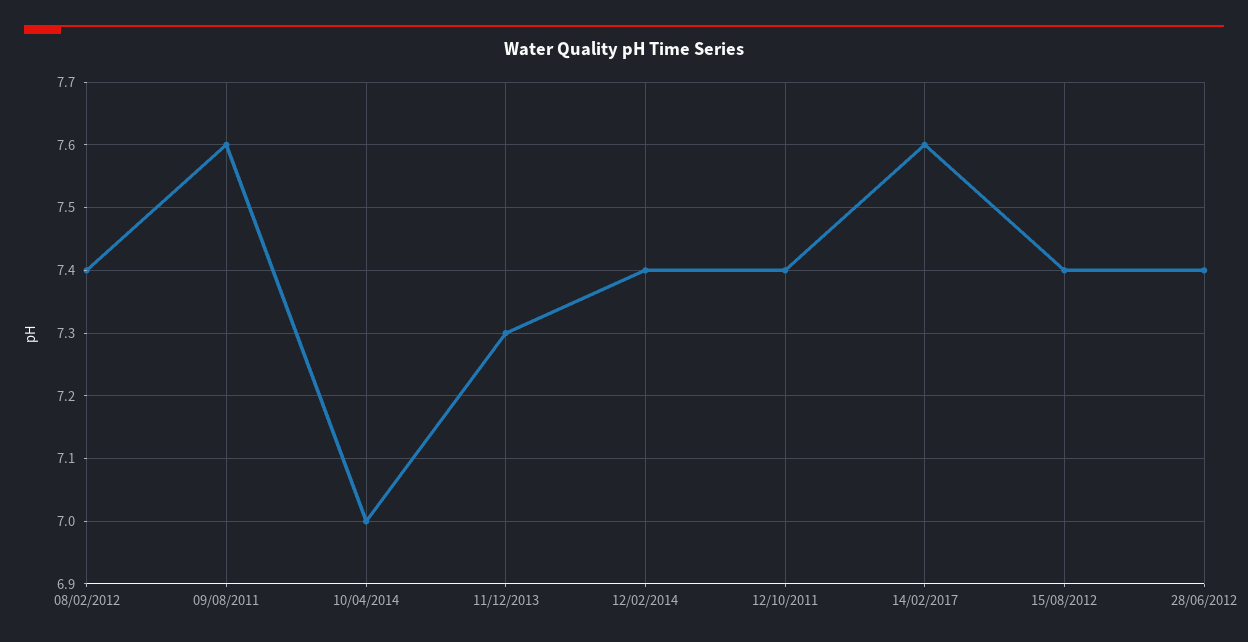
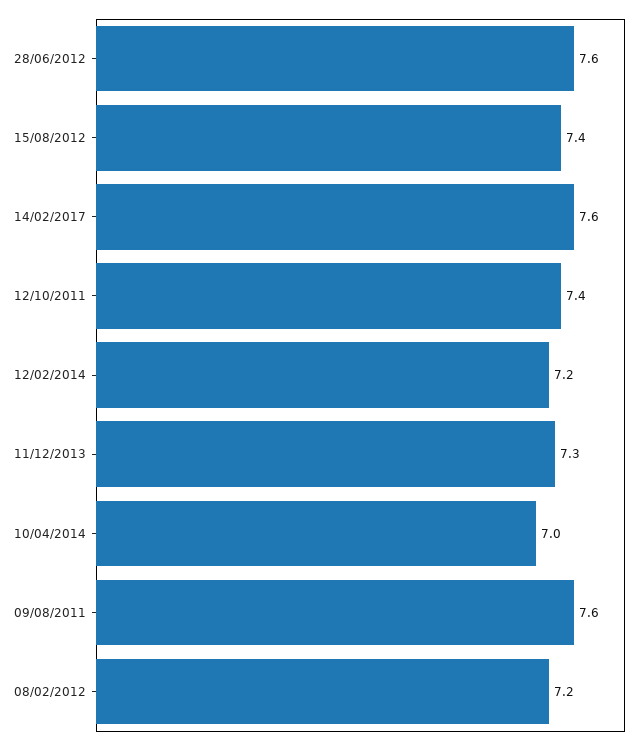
08/02/2012: 7.4 -> 7.2
12/02/2014: 7.4 -> 7.2
28/06/2012: 7.4 -> 7.6

